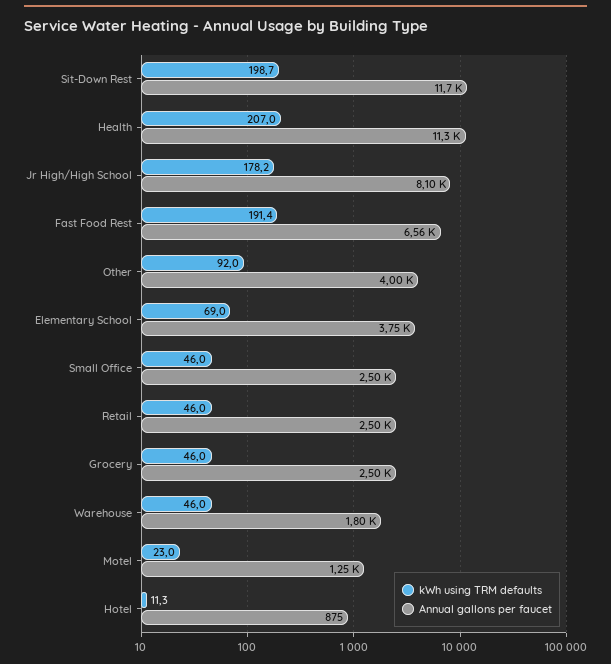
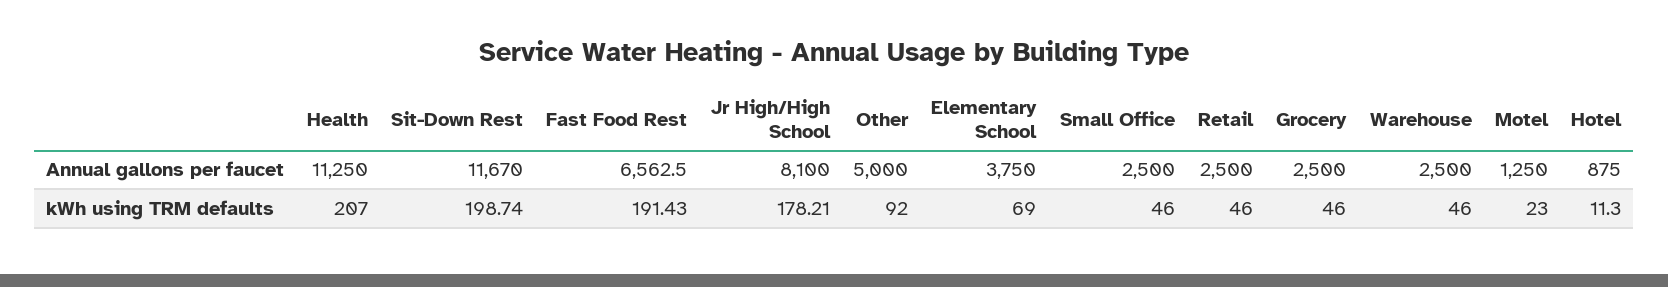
Annual gallons per faucet, Other: 4000 -> 5000
Annual gallons per faucet, Warehouse: 1800 -> 2500

